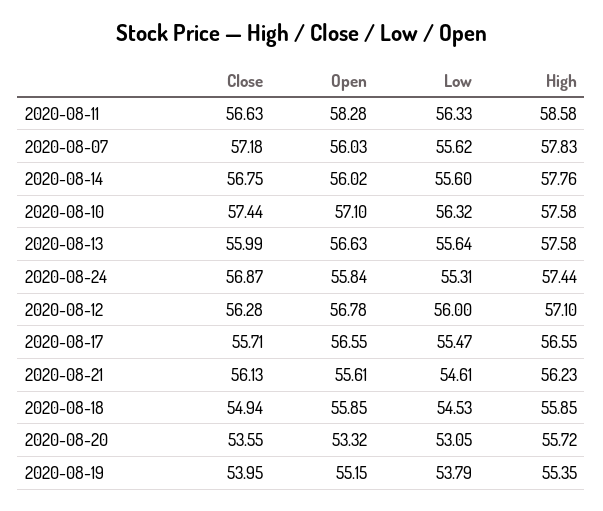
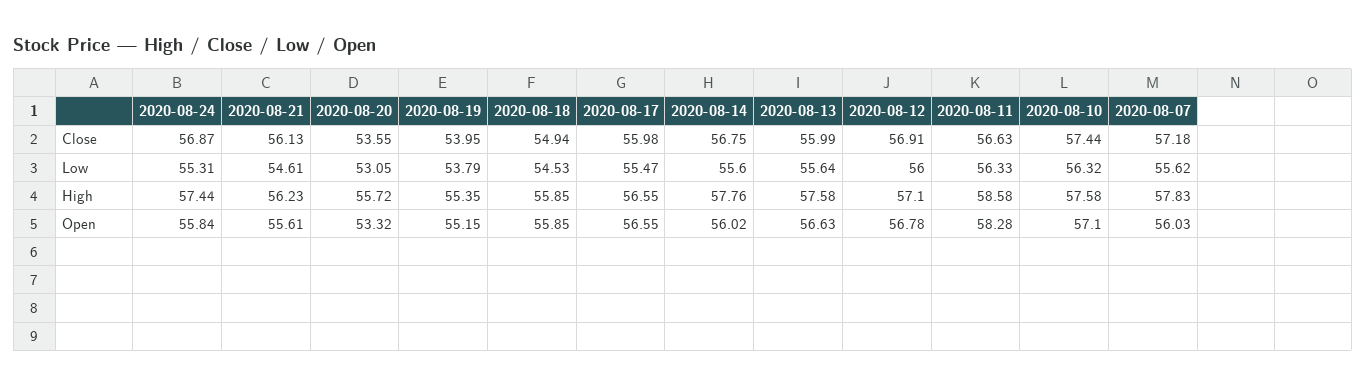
Close, 2020-08-12: 56.28 -> 56.91
Close, 2020-08-17: 55.71 -> 55.98

